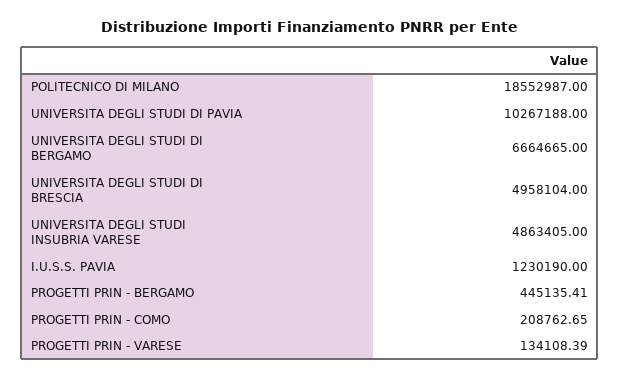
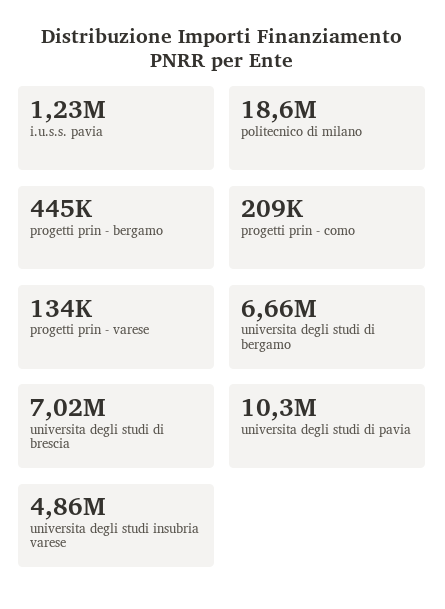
UNIVERSITA DEGLI STUDI DI BRESCIA: 4958104 -> 7020000

